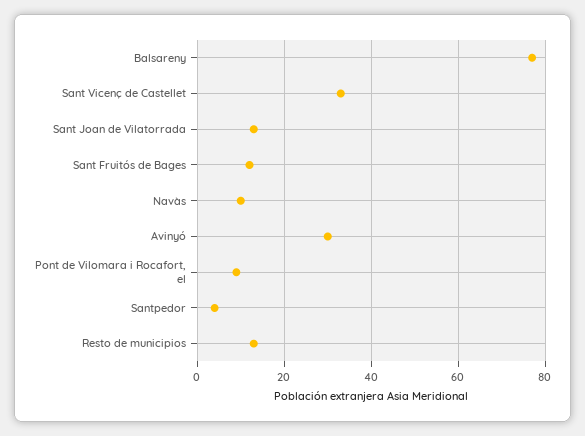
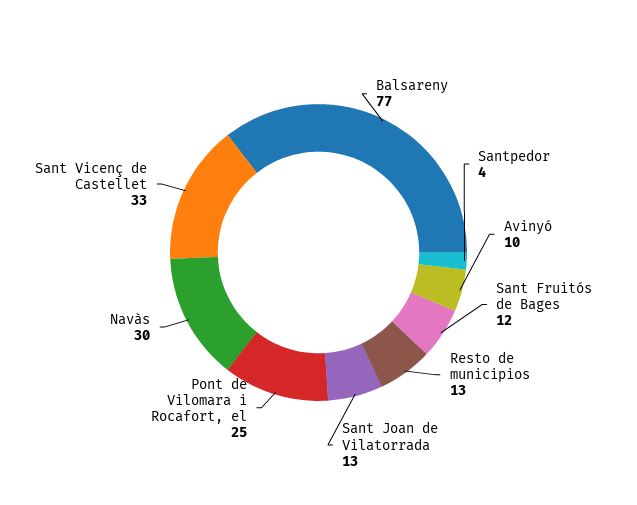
Navàs: 10 -> 30
Avinyó: 30 -> 10
Pont de Vilomara i Rocafort, el: 10 -> 25

